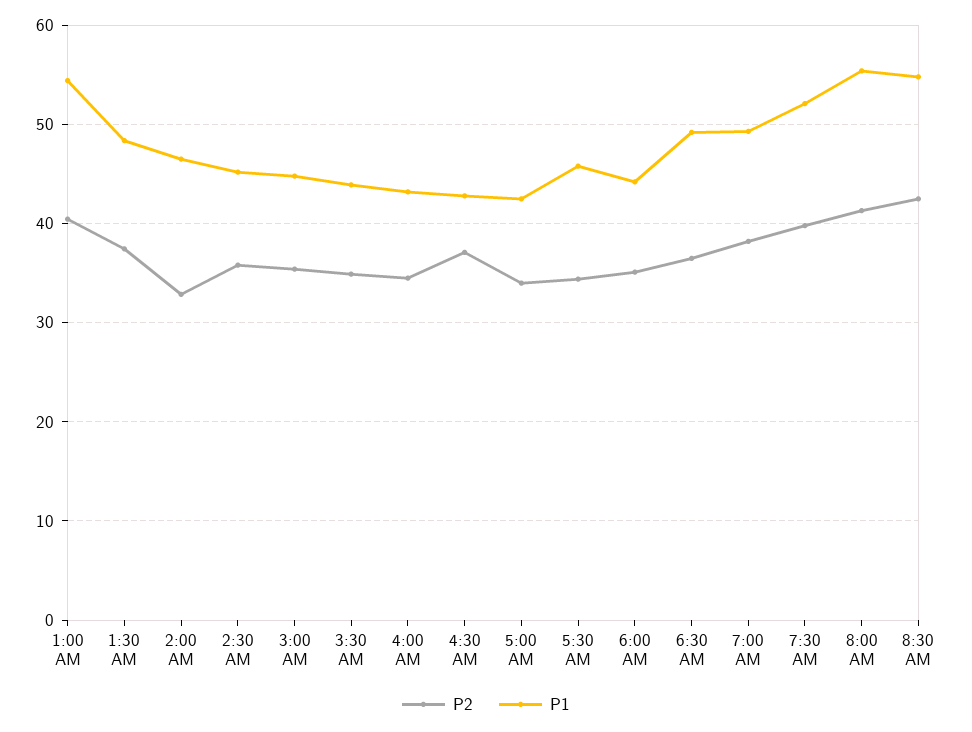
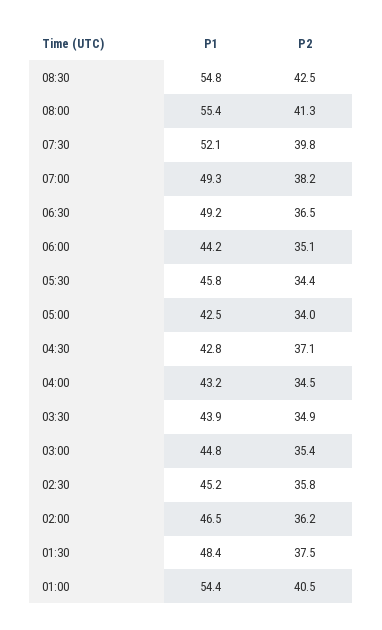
P2, 2:00 AM: 33 -> 36.2

